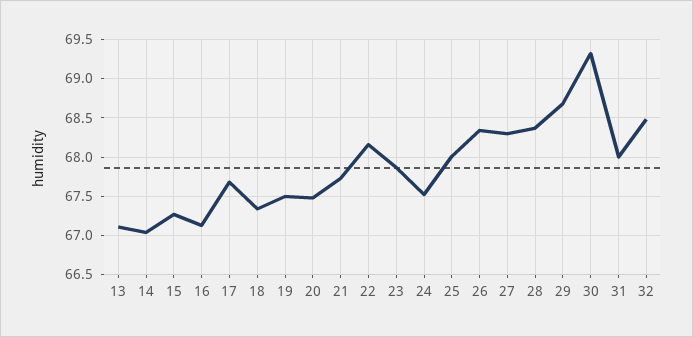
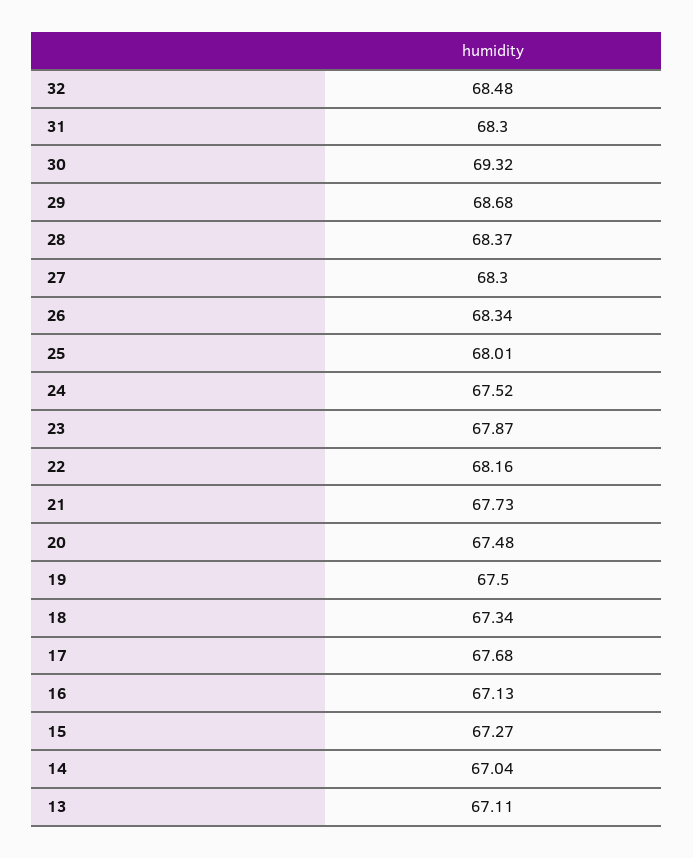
31: 68 -> 68.3

